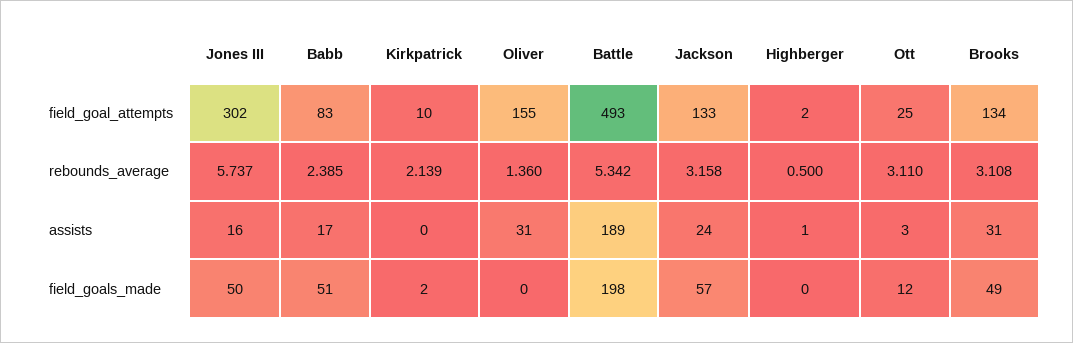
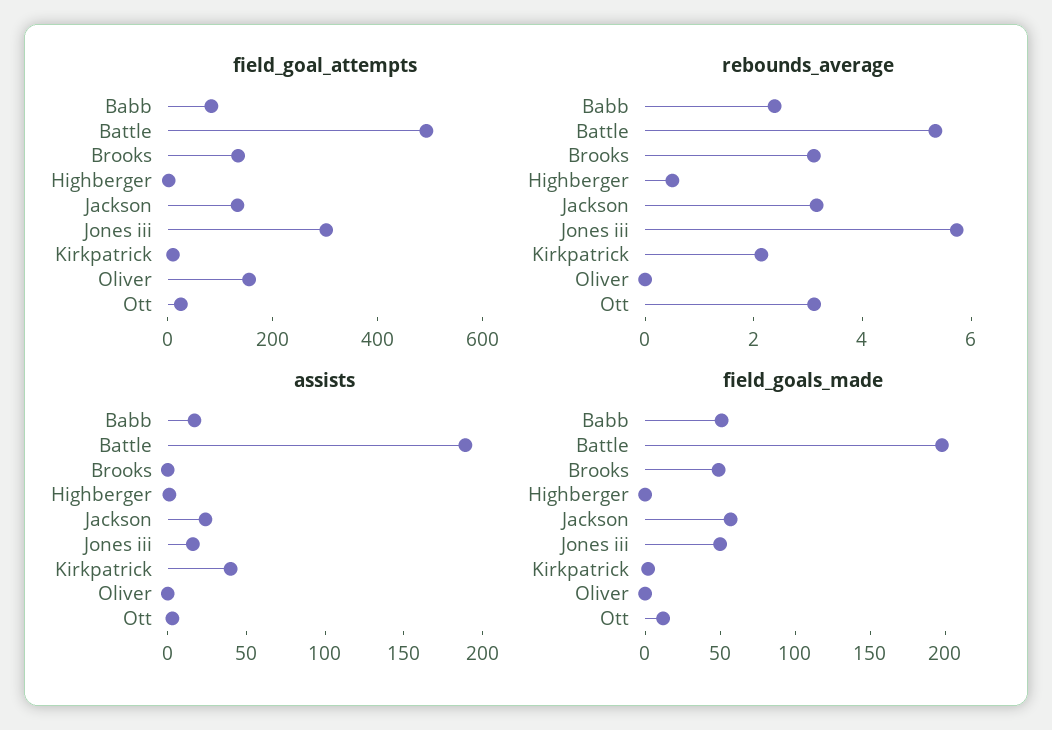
rebounds_average, Oliver: 1.36 -> 0
assists, Kirkpatrick: 0 -> 40
assists, Oliver: 31 -> 0
assists, Brooks: 31 -> 0

